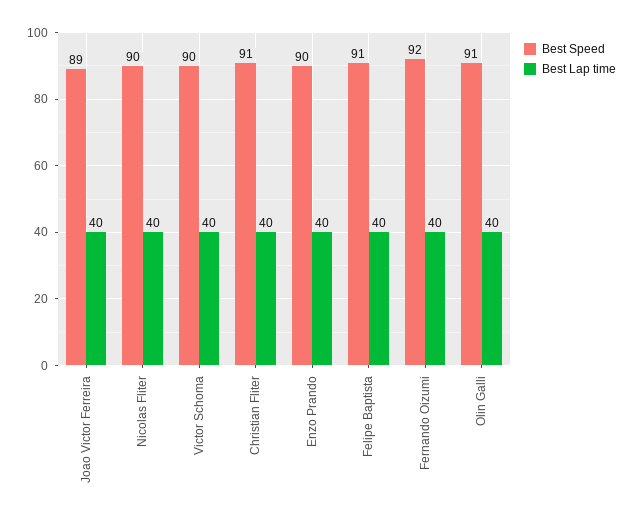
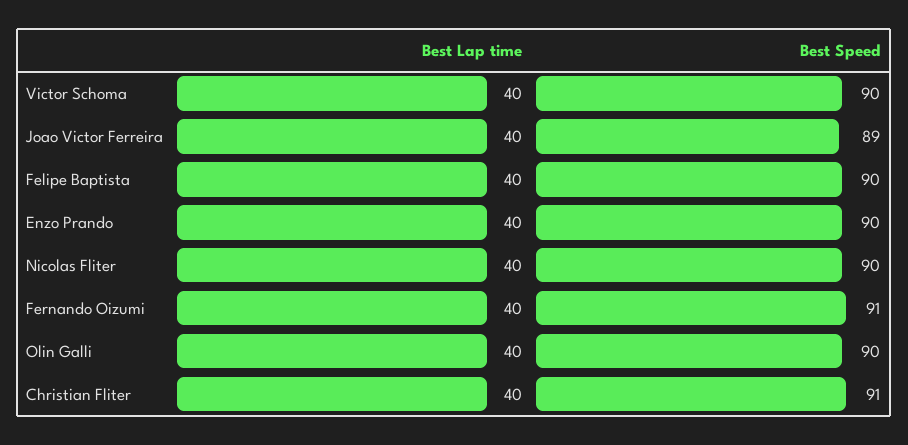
Best Speed, Felipe Baptista: 91 -> 90
Best Speed, Fernando Oizumi: 92 -> 91
Best Speed, Olin Galli: 91 -> 90

